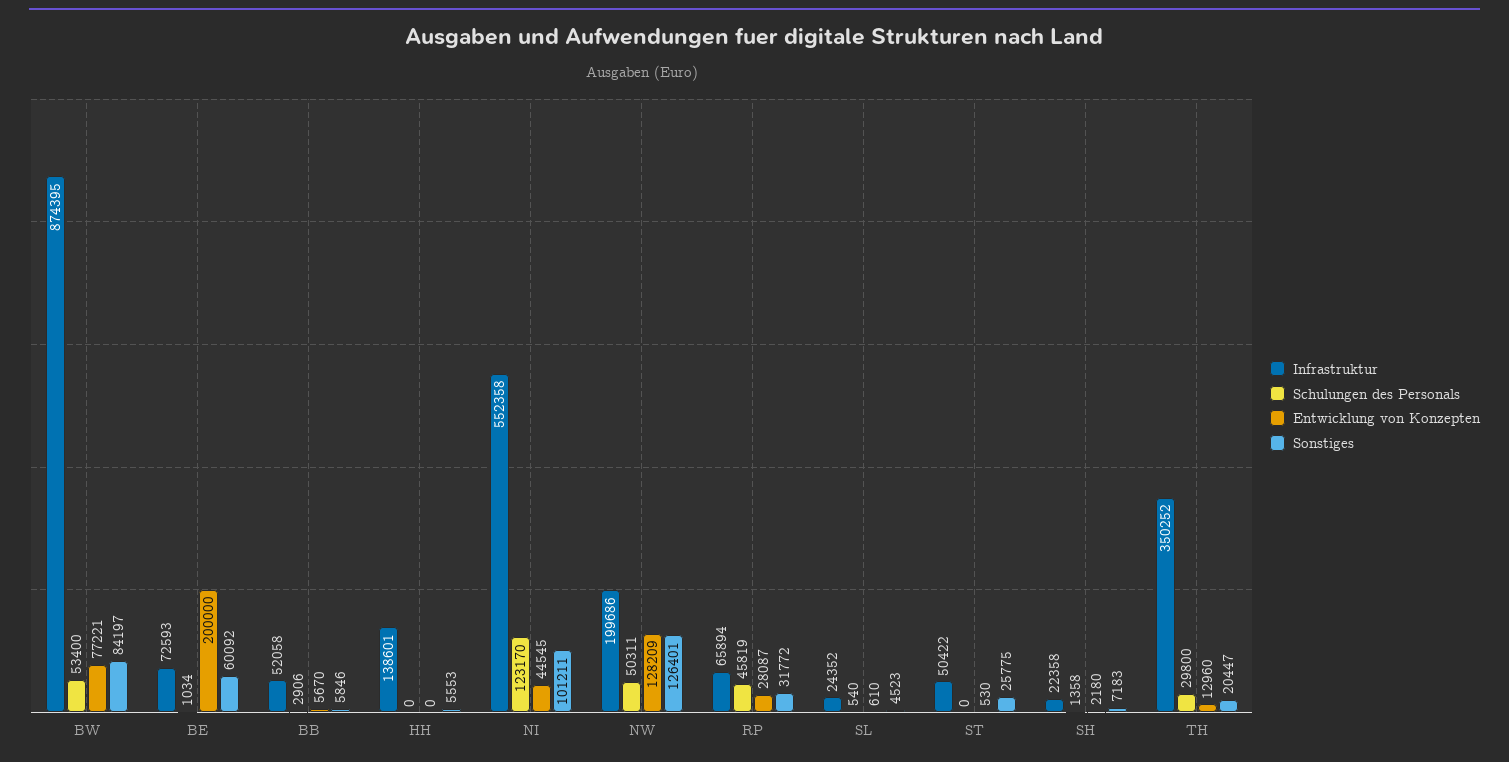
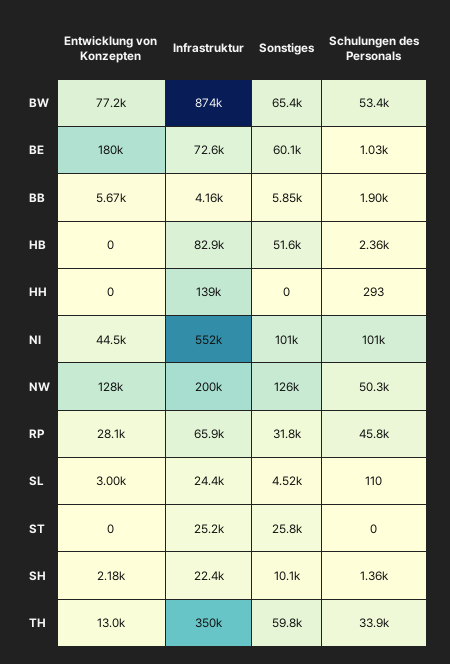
Sonstiges, BW: 84197 -> 65400
Entwicklung von Konzepten, BE: 200000 -> 180000
Infrastruktur, BB: 52058 -> 4160
Schulungen des Personals, BB: 2906 -> 1900
Schulungen des Personals, HH: 0 -> 293
Sonstiges, HH: 5553 -> 0
Schulungen des Personals, NI: 123170 -> 101000
Schulungen des Personals, SL: 540 -> 110
Entwicklung von Konzepten, SL: 610 -> 3000
Infrastruktur, ST: 50422 -> 25200
Entwicklung von Konzepten, ST: 530 -> 0
Sonstiges, SH: 7183 -> 10100
Schulungen des Personals, TH: 29800 -> 33900
Sonstiges, TH: 20447 -> 59800
Entwicklung von Konzepten, HB: none -> 0
Infrastruktur, HB: none -> 82900
Sonstiges, HB: none -> 51600
Schulungen des Personals, HB: none -> 2360

